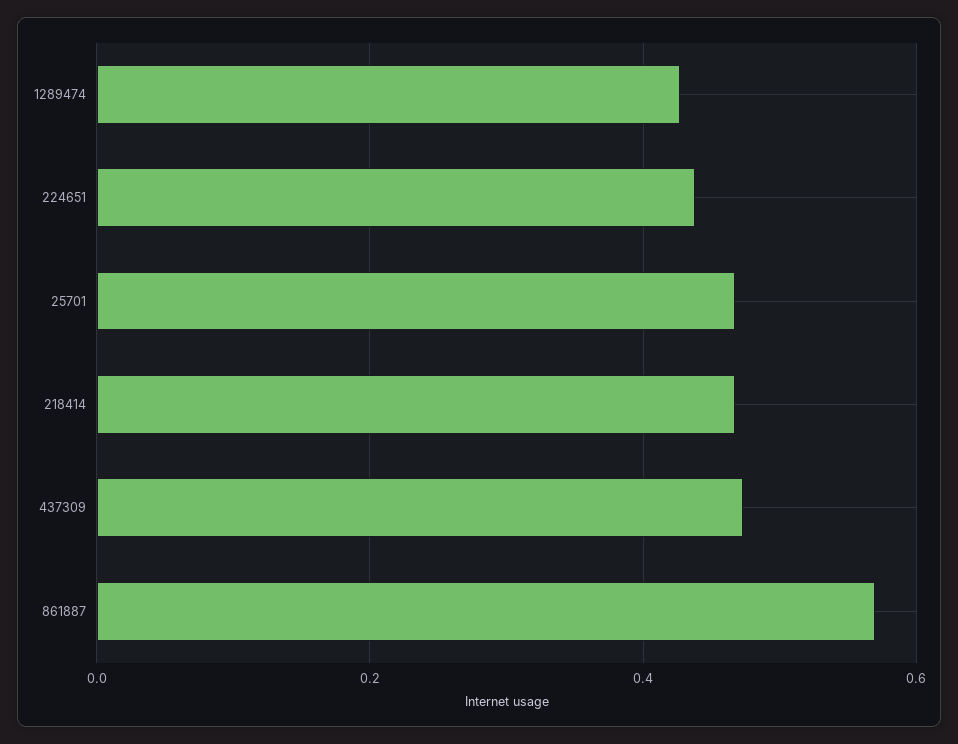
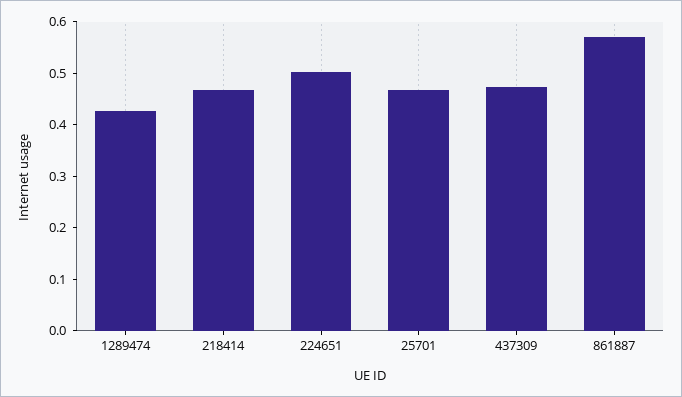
224651: 0.44 -> 0.5

